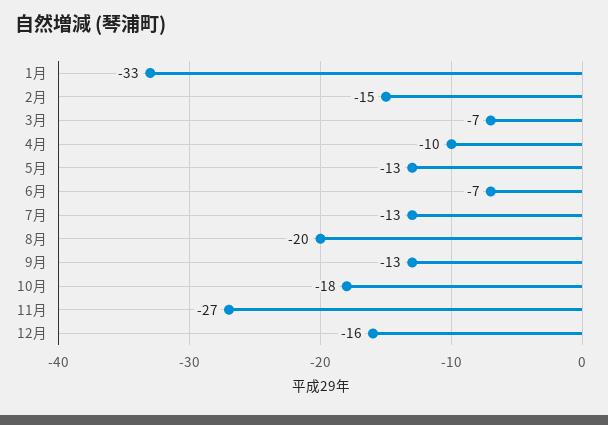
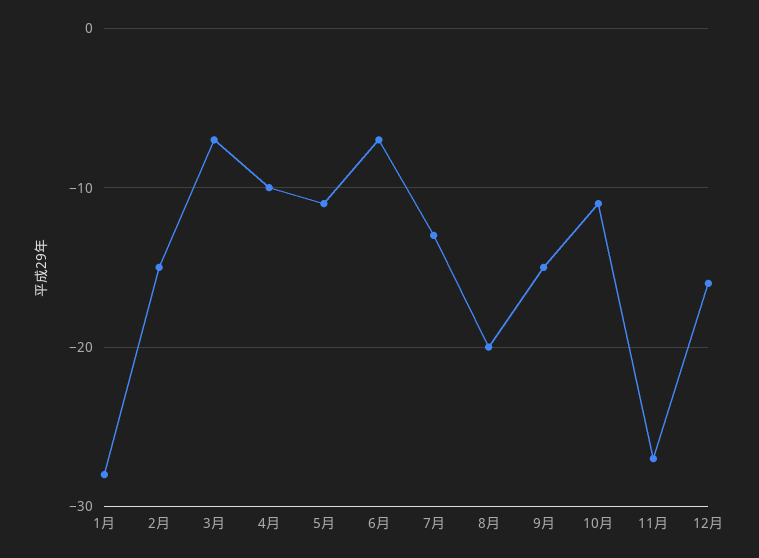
1月: -33 -> -28
5月: -13 -> -11
9月: -13 -> -15
10月: -18 -> -11

